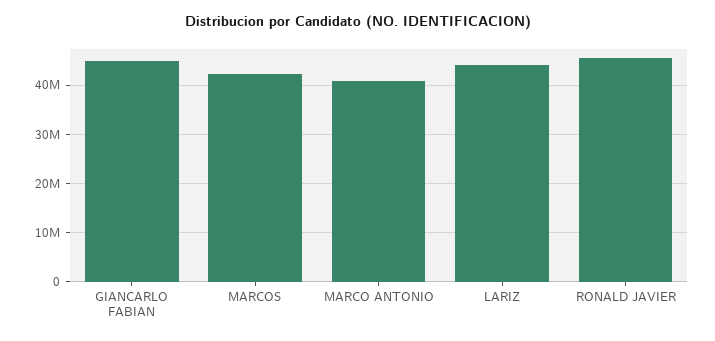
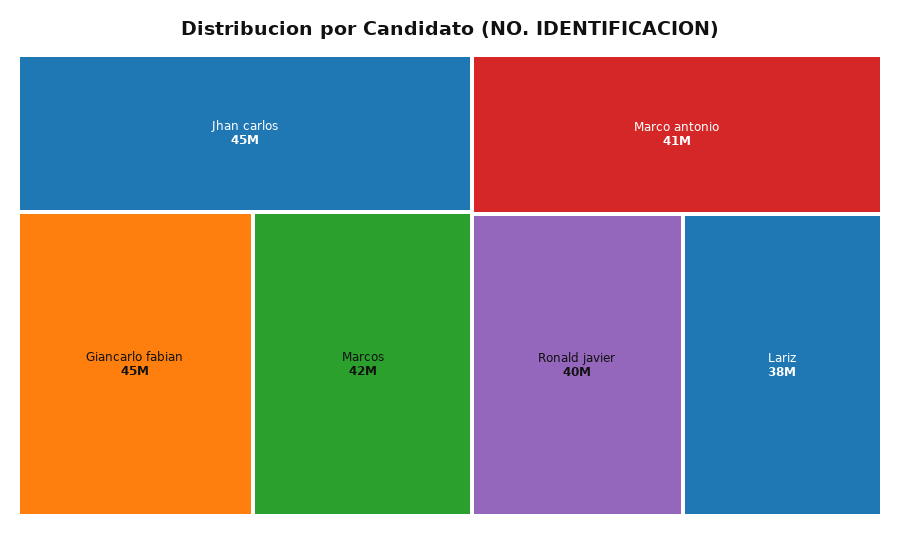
LARIZ: 44000000 -> 38000000
RONALD JAVIER: 46000000 -> 40000000
Jhan carlos: none -> 45000000

